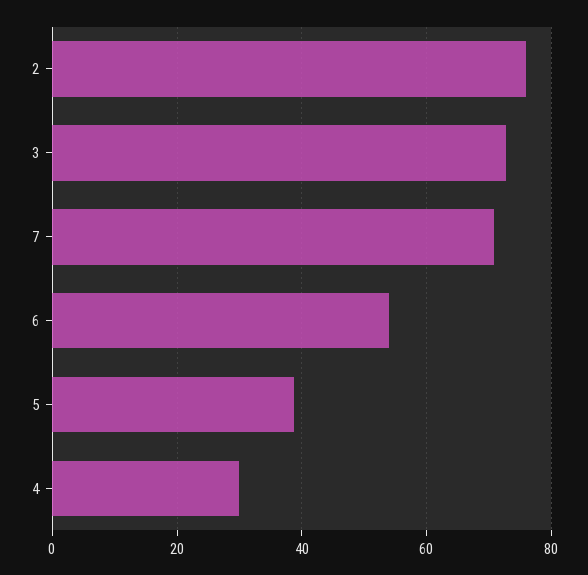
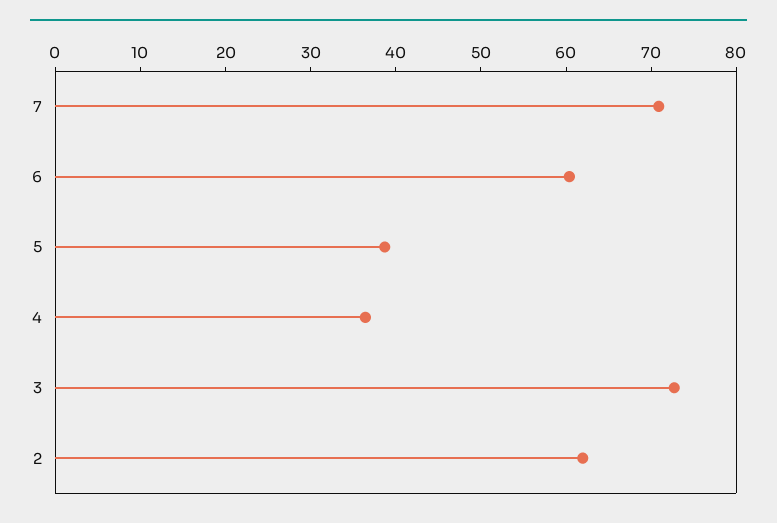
2: 76 -> 62
6: 54 -> 60
4: 30 -> 36

